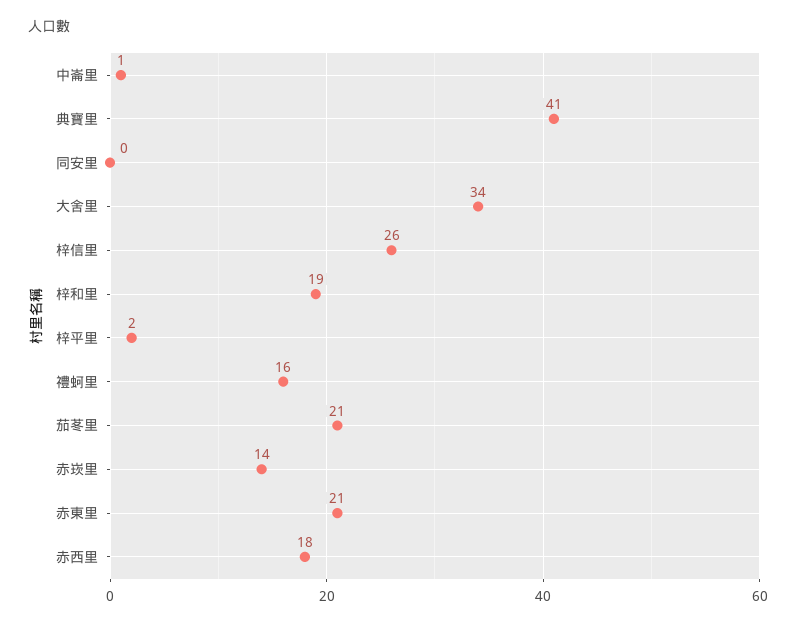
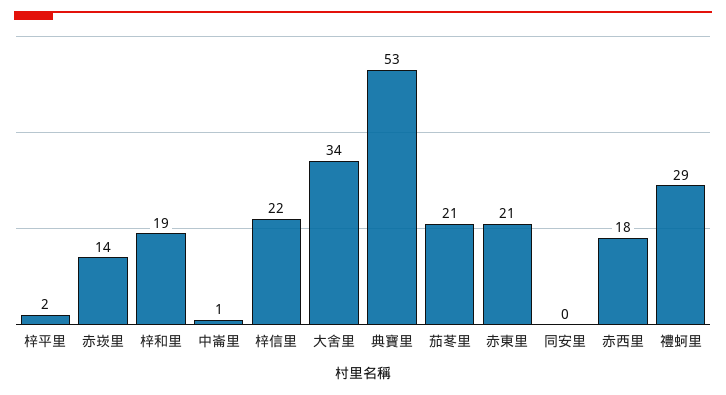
典寶里: 41 -> 53
梓信里: 26 -> 22
禮蚵里: 16 -> 29

